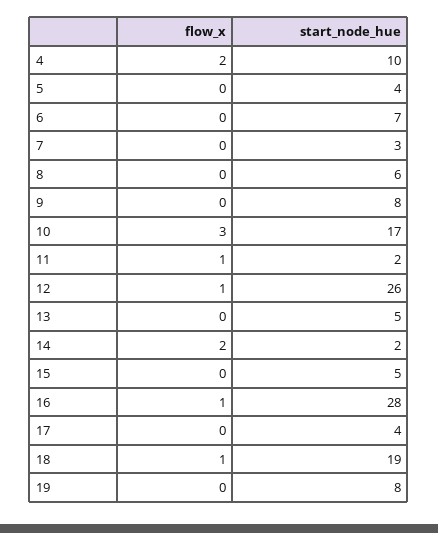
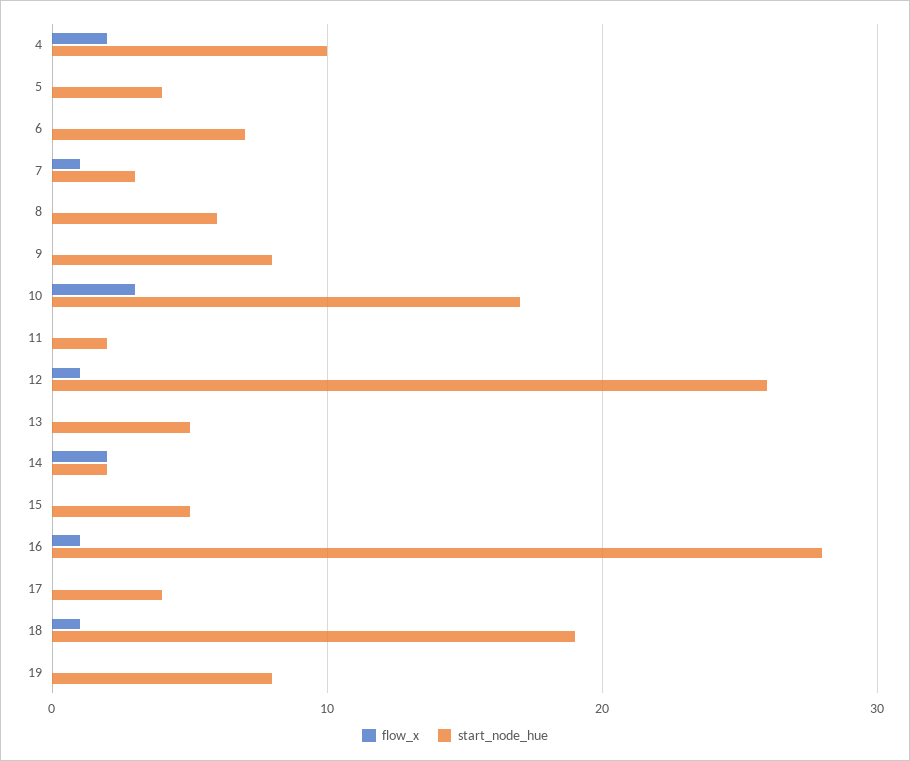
flow_x, 7: 0 -> 1
flow_x, 11: 1 -> 0

